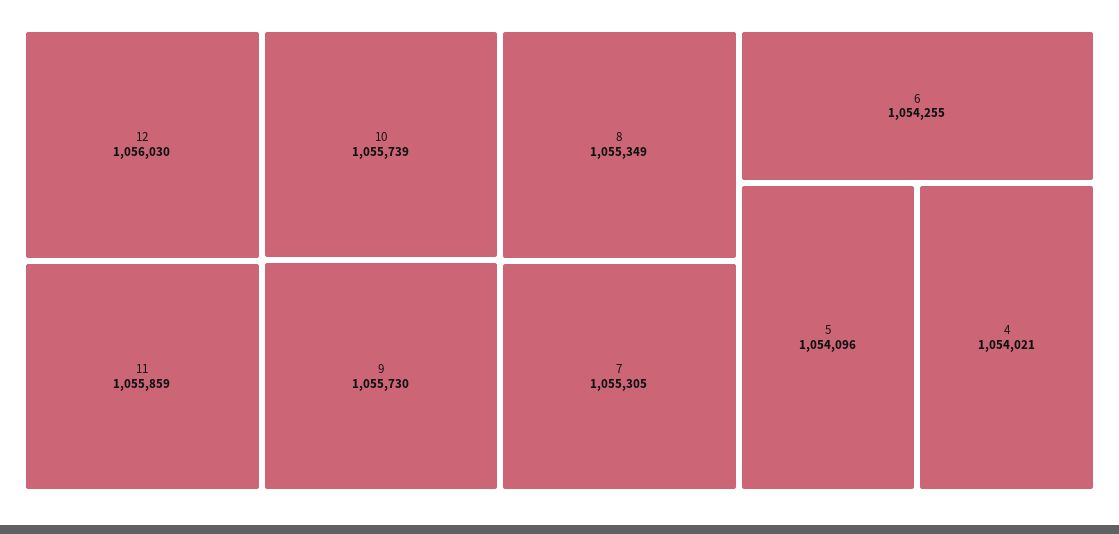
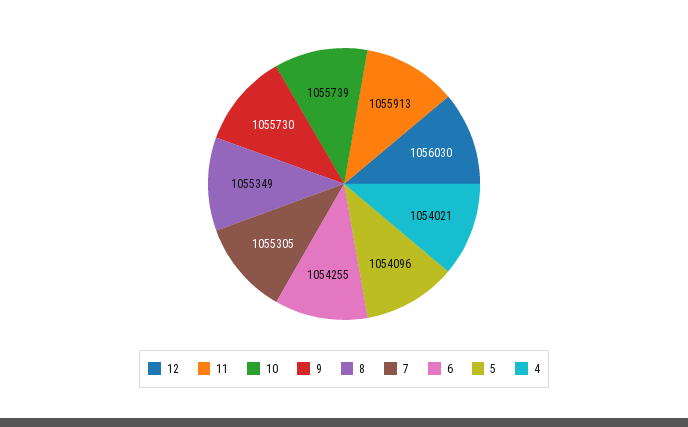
11: 1055859 -> 1055913

